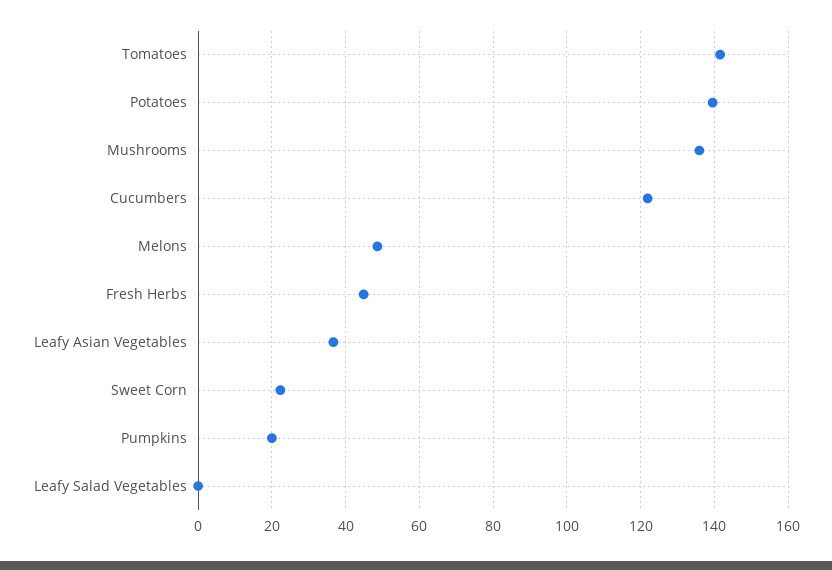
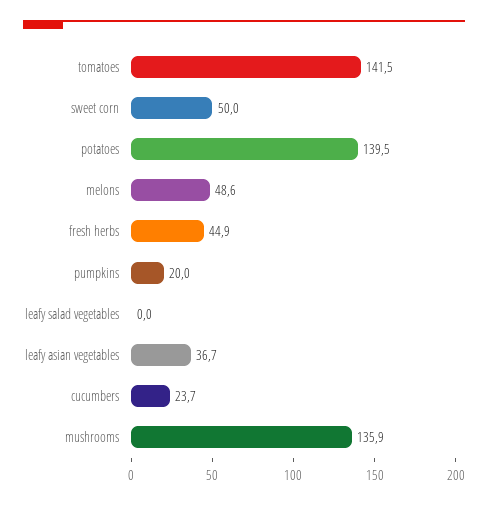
Cucumbers: 122 -> 23.7
Sweet Corn: 22 -> 50

